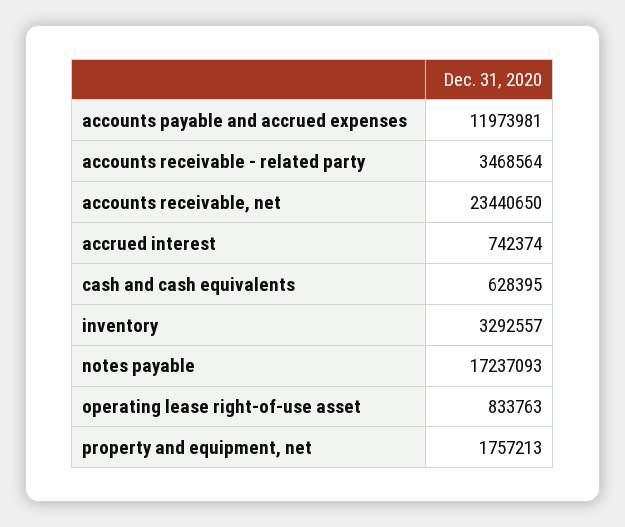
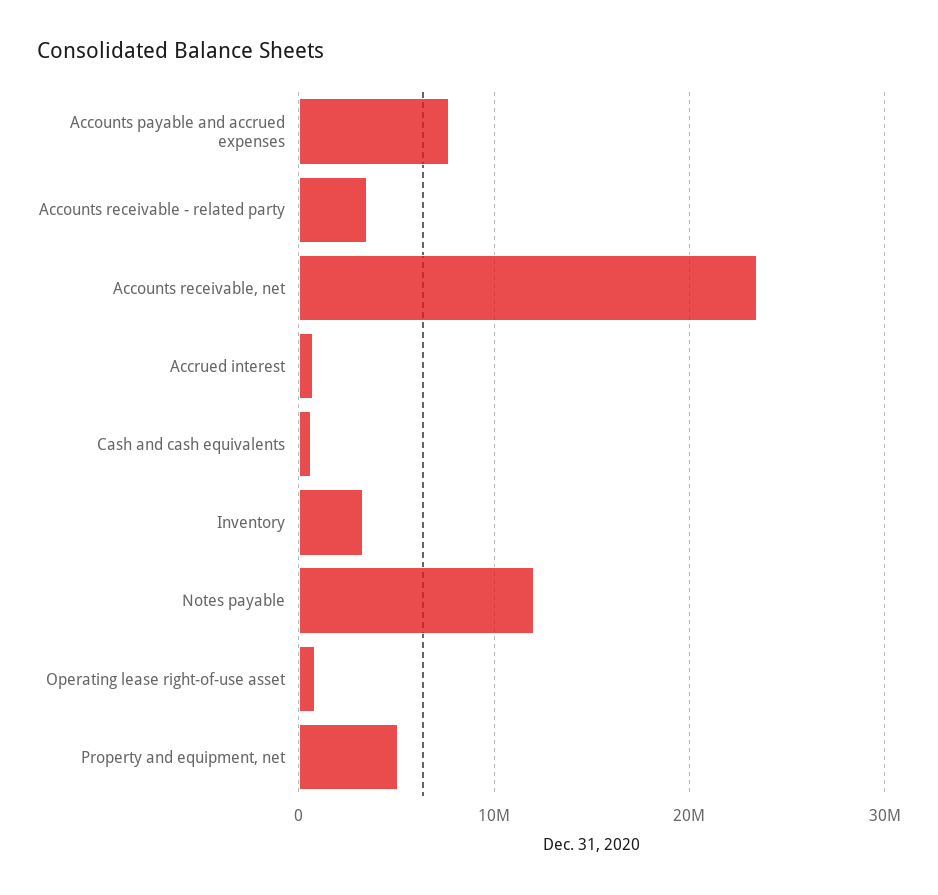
accounts payable and accrued expenses: 11973981 -> 8000000
notes payable: 17237093 -> 12000000
property and equipment, net: 1757213 -> 5000000

